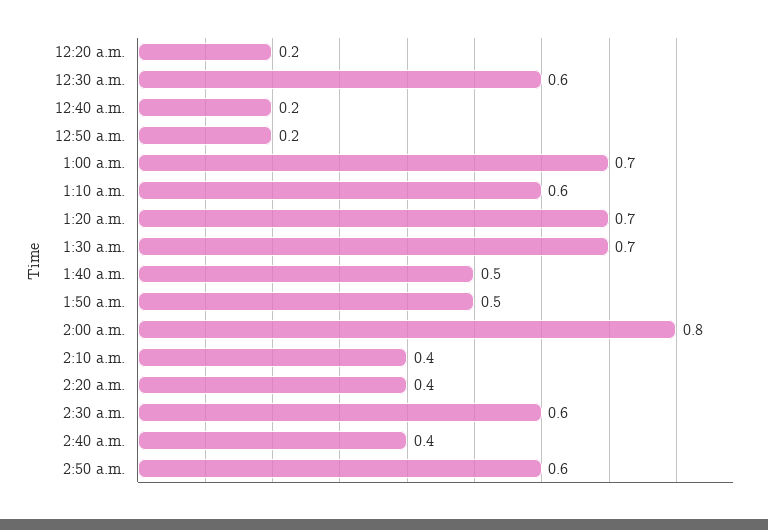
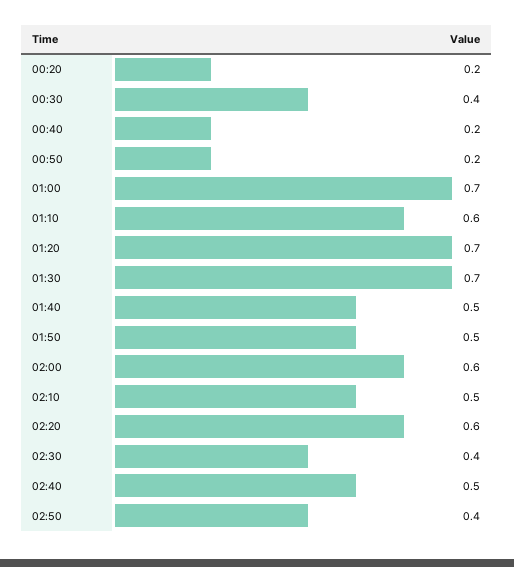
12:30 a.m.: 0.6 -> 0.4
2:00 a.m.: 0.8 -> 0.6
2:10 a.m.: 0.4 -> 0.5
2:20 a.m.: 0.4 -> 0.6
2:30 a.m.: 0.6 -> 0.4
2:40 a.m.: 0.4 -> 0.5
2:50 a.m.: 0.6 -> 0.4

